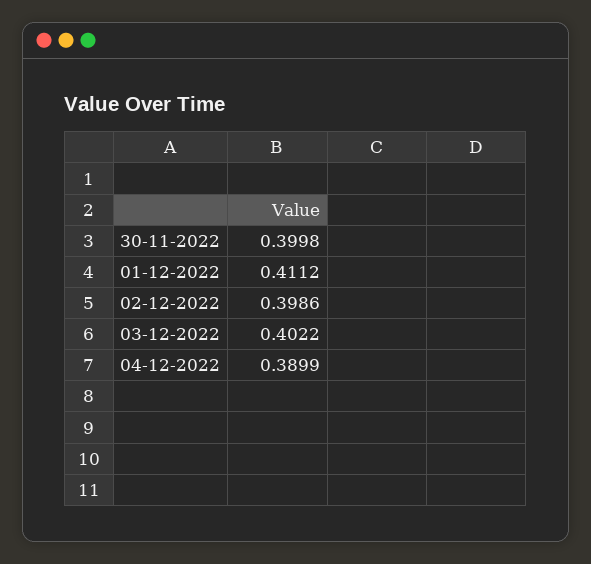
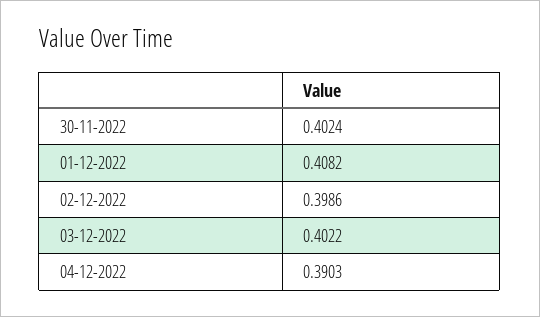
30-11-2022: 0.3998 -> 0.4024
01-12-2022: 0.4112 -> 0.4082
04-12-2022: 0.3899 -> 0.3903

